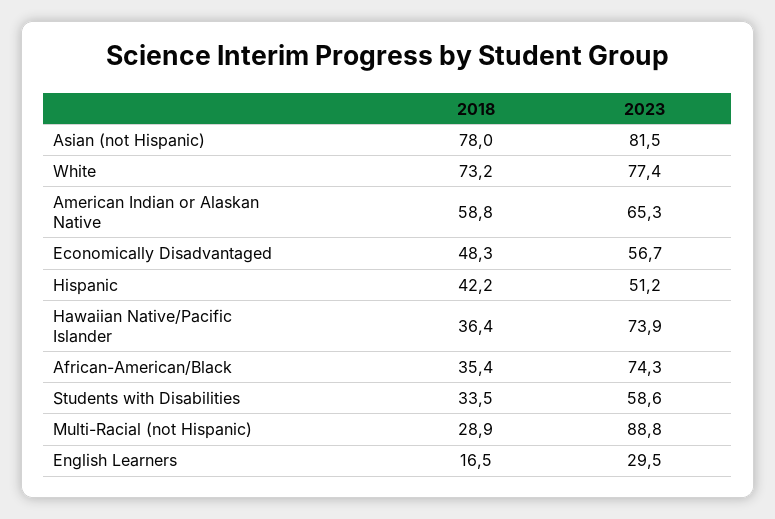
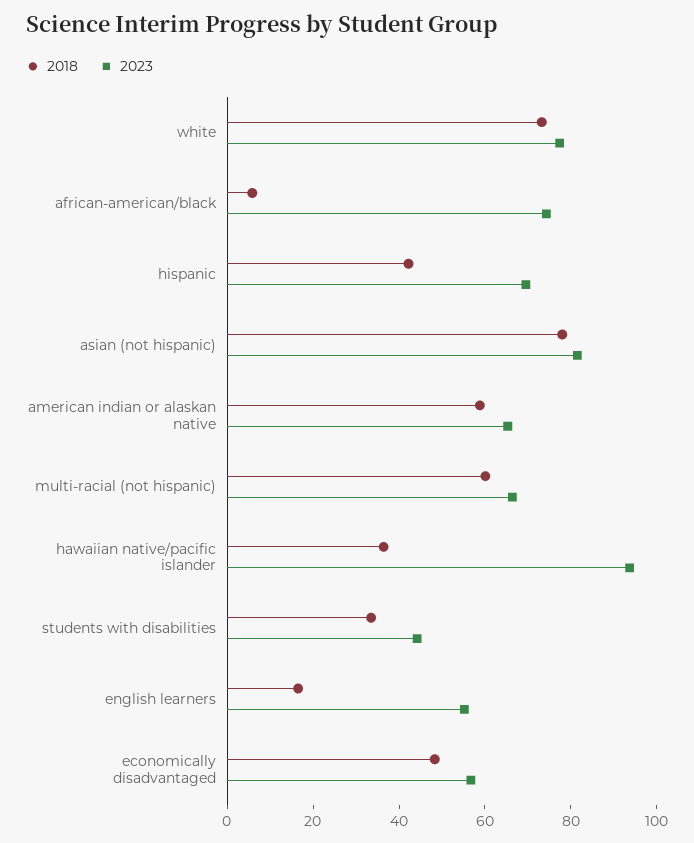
2023, Hispanic: 51.2 -> 70
2023, Hawaiian Native/Pacific Islander: 73.9 -> 95
2018, African-American/Black: 35.4 -> 5
2023, Students with Disabilities: 58.6 -> 45
2018, Multi-Racial (not Hispanic): 28.9 -> 60
2023, Multi-Racial (not Hispanic): 88.8 -> 65
2023, English Learners: 29.5 -> 55

